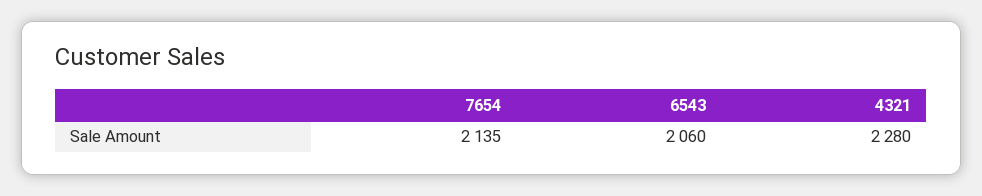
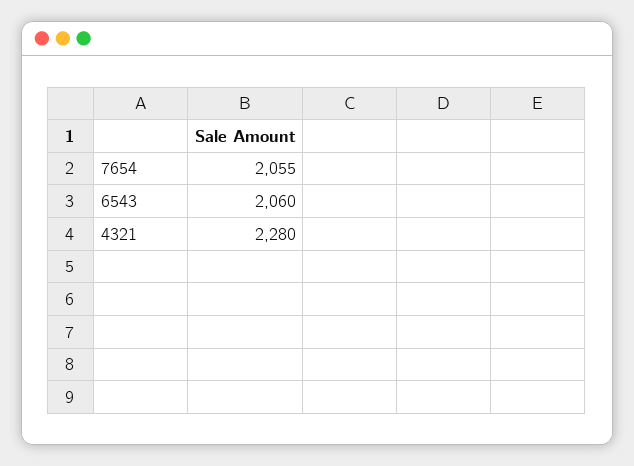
7654: 2135 -> 2055

